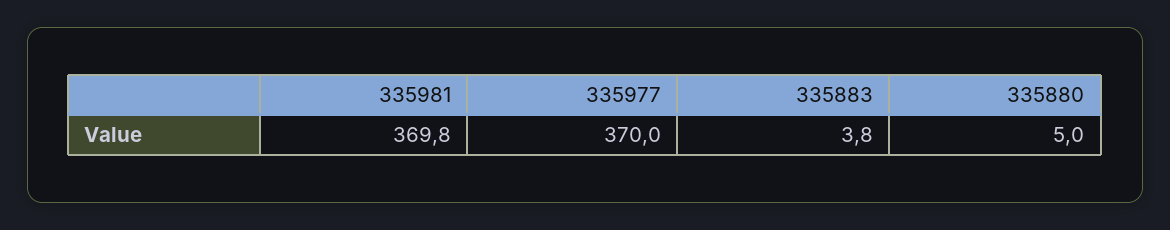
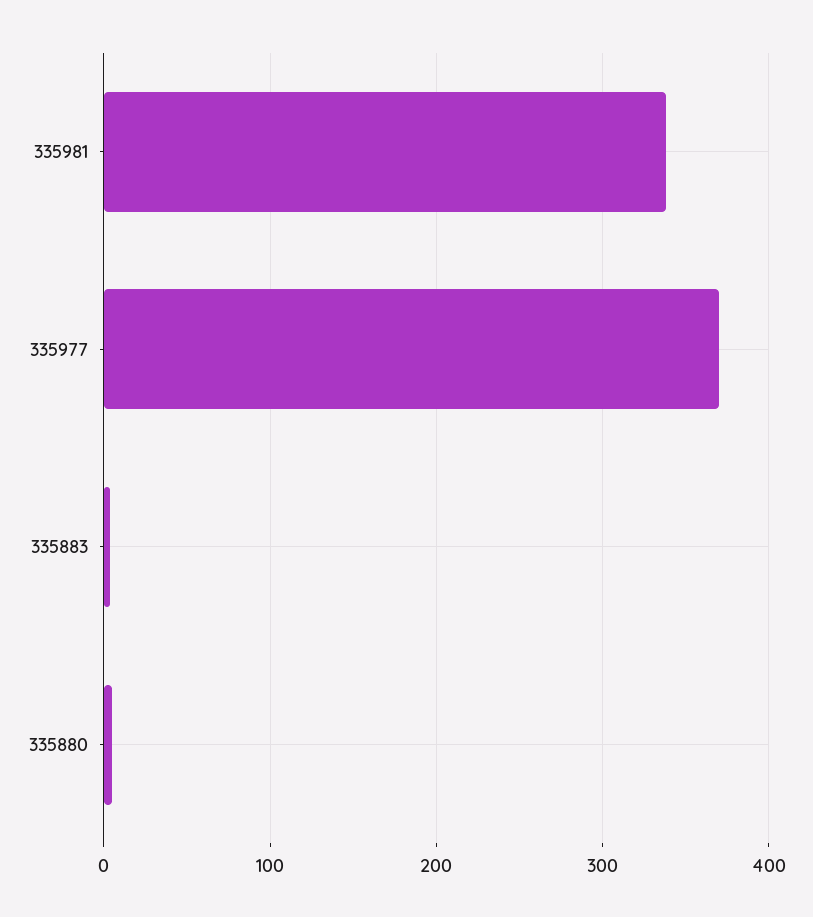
335981: 369.8 -> 340

